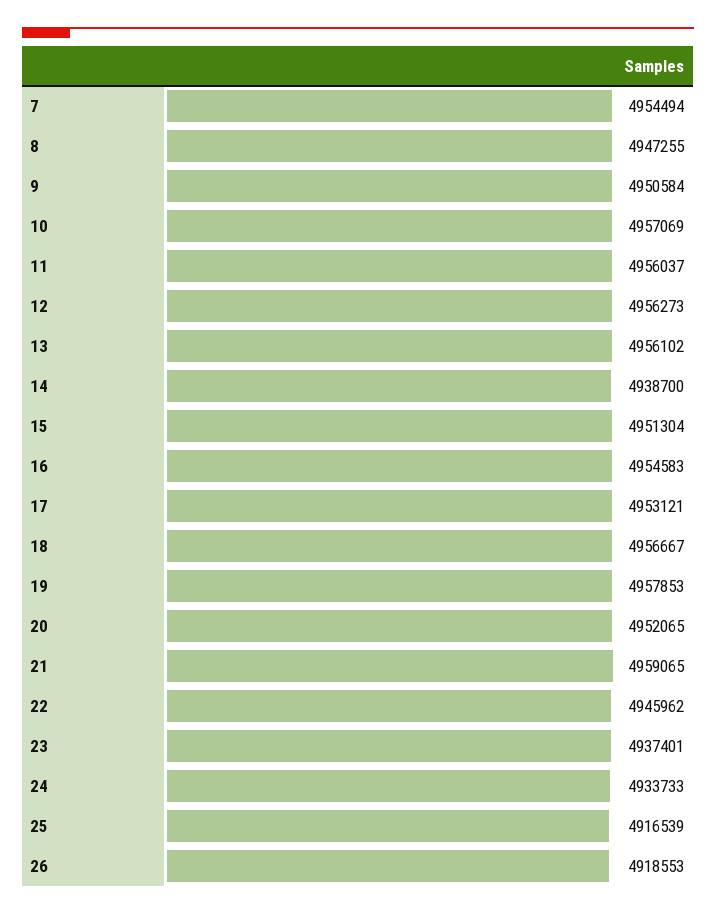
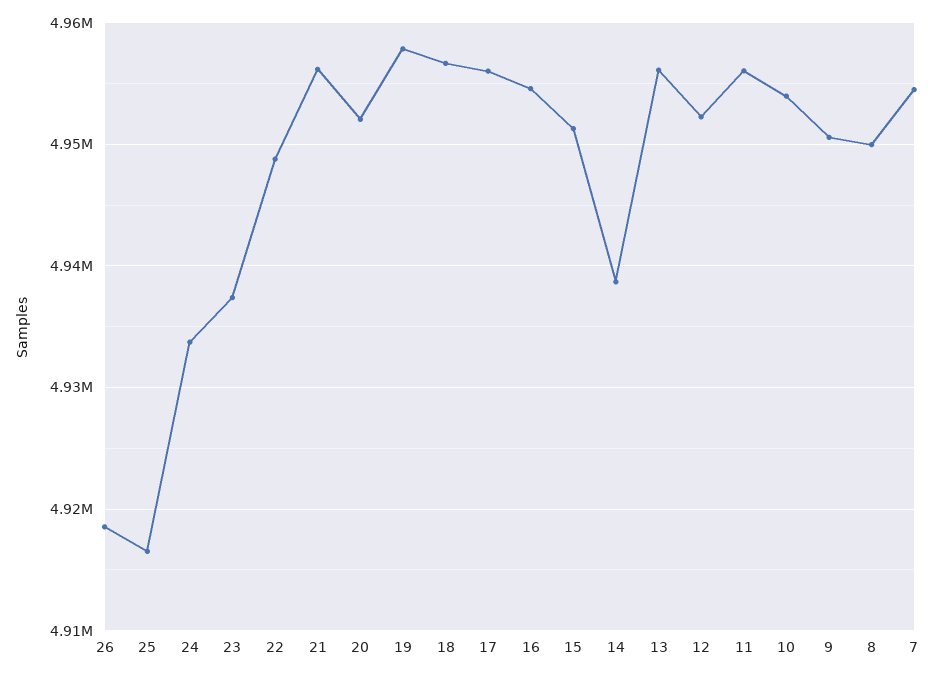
8: 4947255 -> 4950000
10: 4957069 -> 4954000
12: 4956273 -> 4952000
17: 4953121 -> 4956000
21: 4959065 -> 4956000
22: 4945962 -> 4949000

